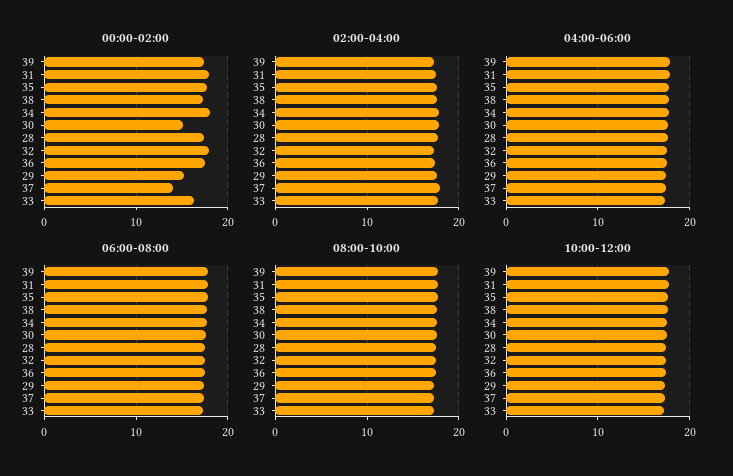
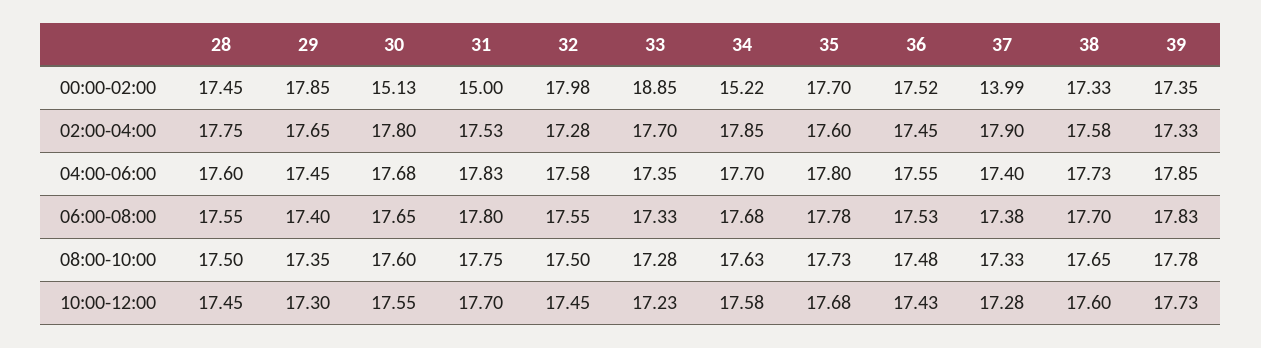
00:00-02:00, 31: 18 -> 15
00:00-02:00, 34: 18 -> 15.22
00:00-02:00, 29: 15 -> 17.85
00:00-02:00, 33: 16 -> 18.85

